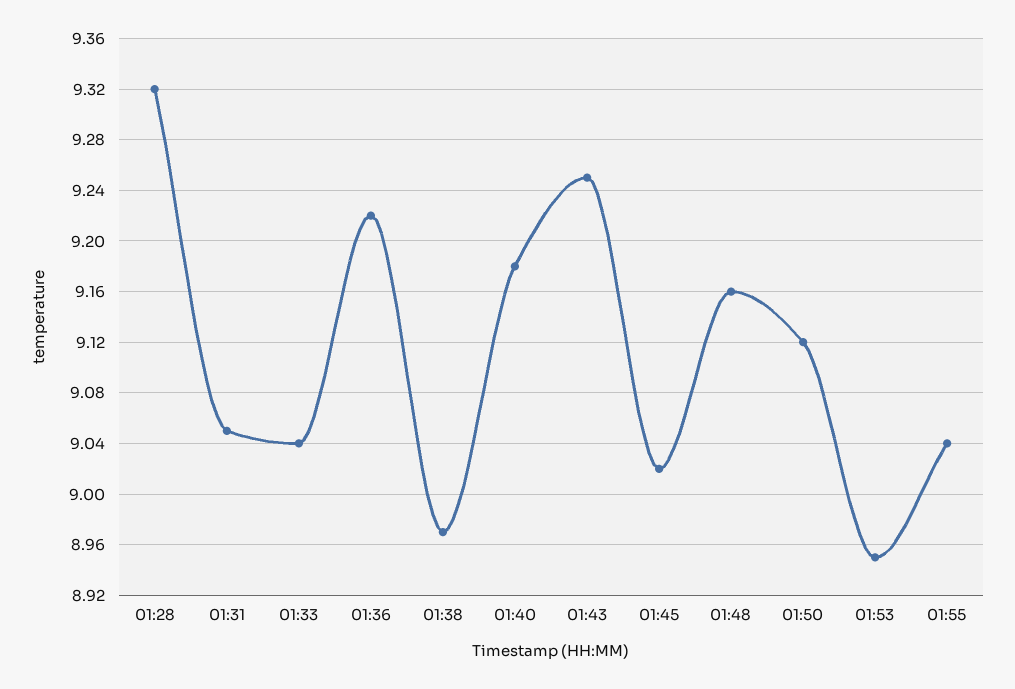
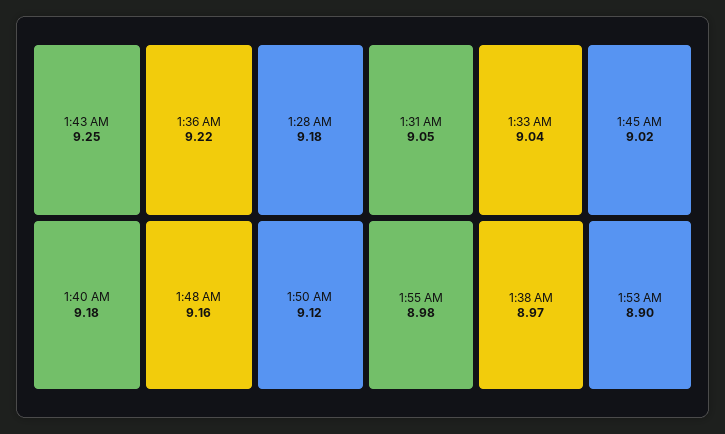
01:28: 9.32 -> 9.18
01:53: 8.95 -> 8.9
01:55: 9.04 -> 8.98

